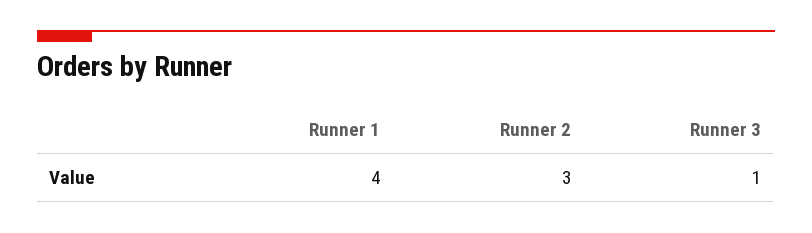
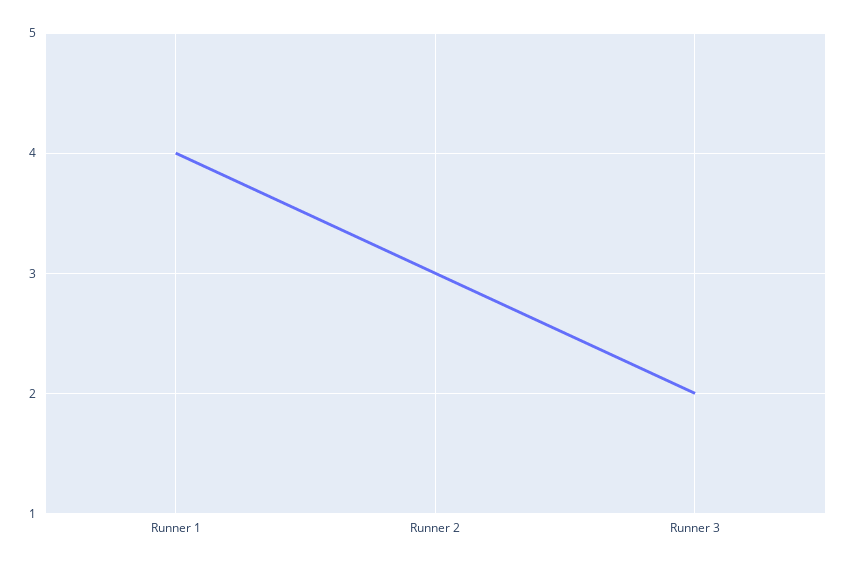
Runner 3: 1 -> 2

